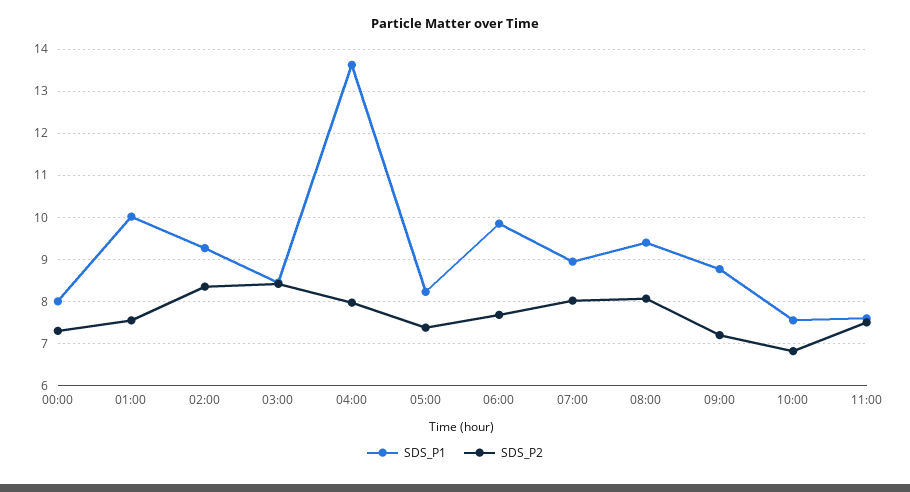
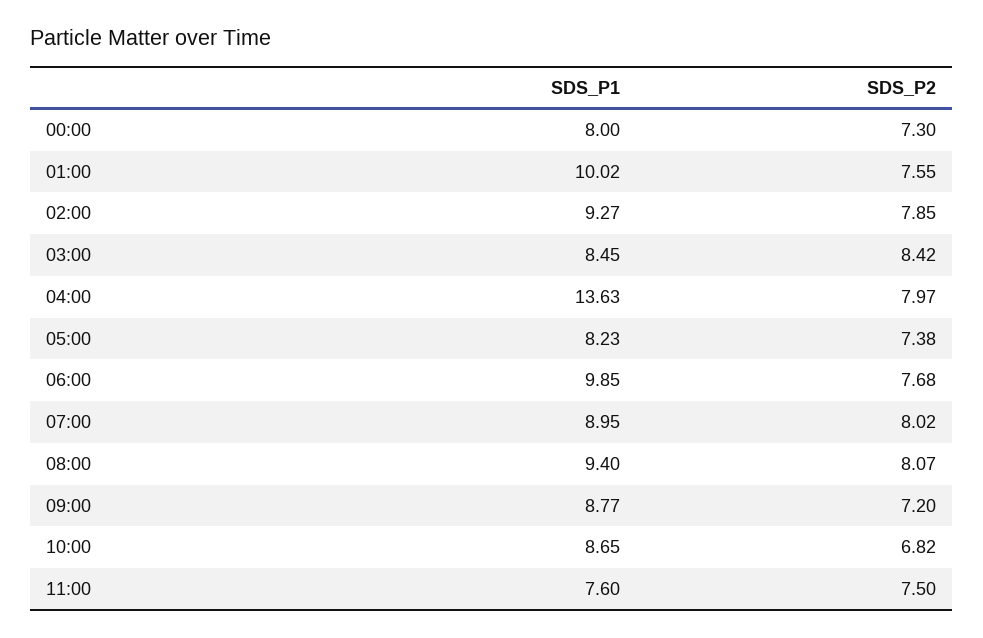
SDS_P2, 02:00: 8.4 -> 7.85
SDS_P1, 10:00: 7.6 -> 8.65

